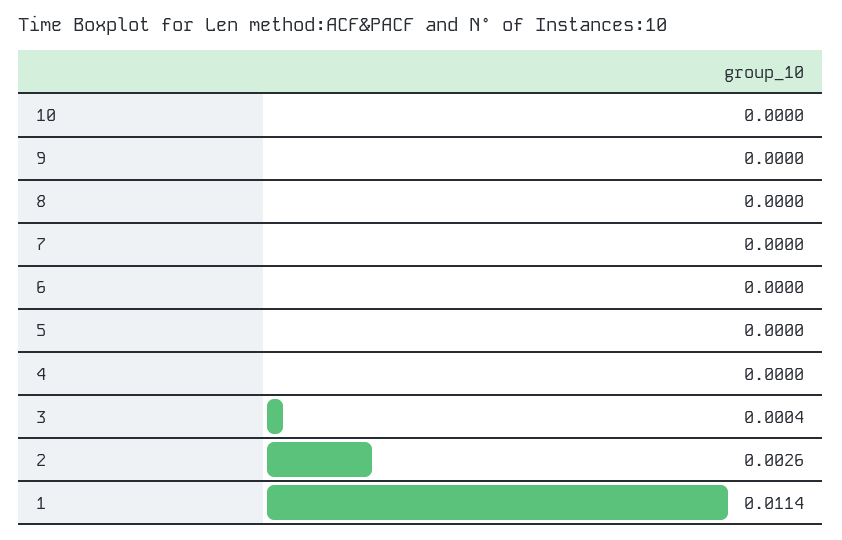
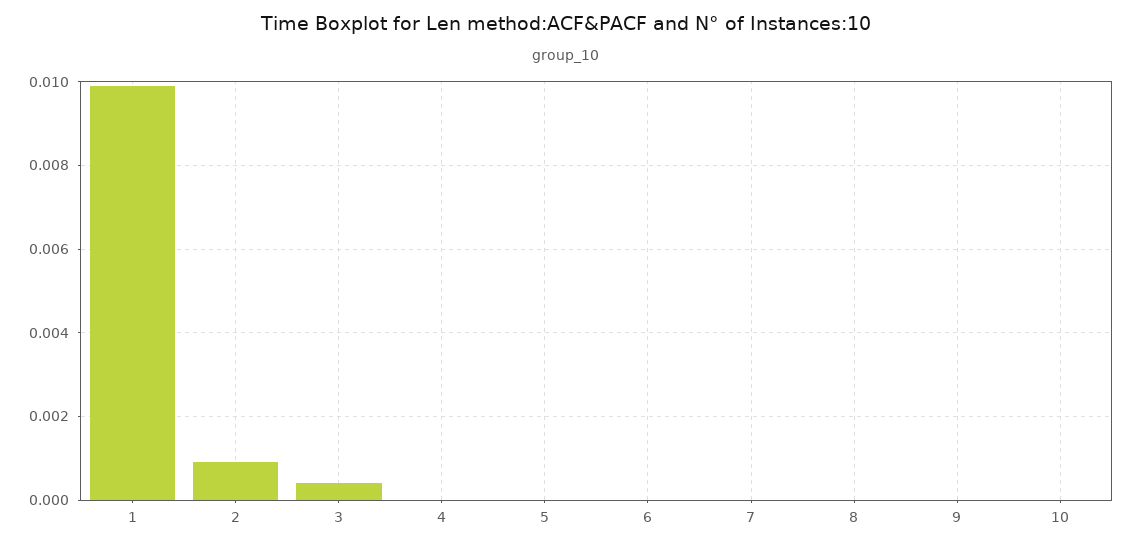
2: 0.0026 -> 0.001
1: 0.0114 -> 0.01

